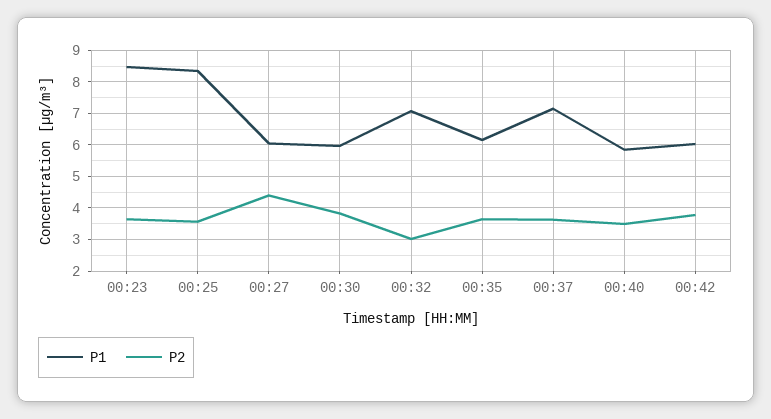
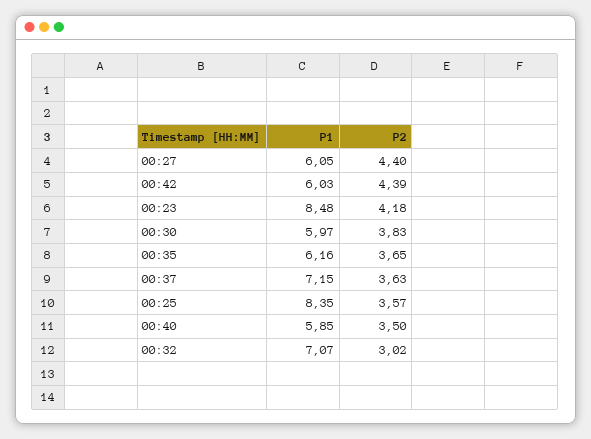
P2, 00:23: 3.6 -> 4.18
P2, 00:42: 3.8 -> 4.39

